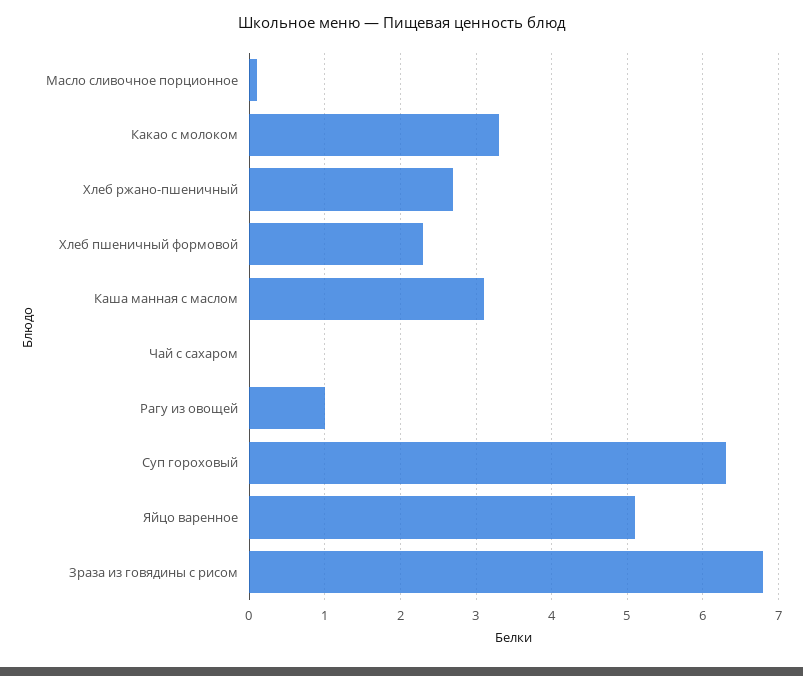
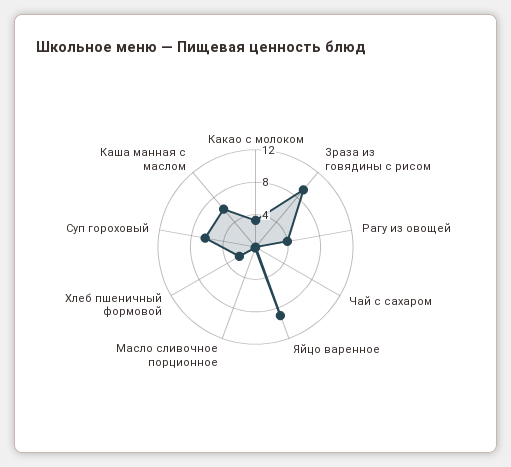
Хлеб ржано-пшеничный: 2.7 -> none
Каша манная с маслом: 3.1 -> 6
Рагу из овощей: 1 -> 4
Яйцо варенное: 5.1 -> 9
Зраза из говядины с рисом: 6.8 -> 9

